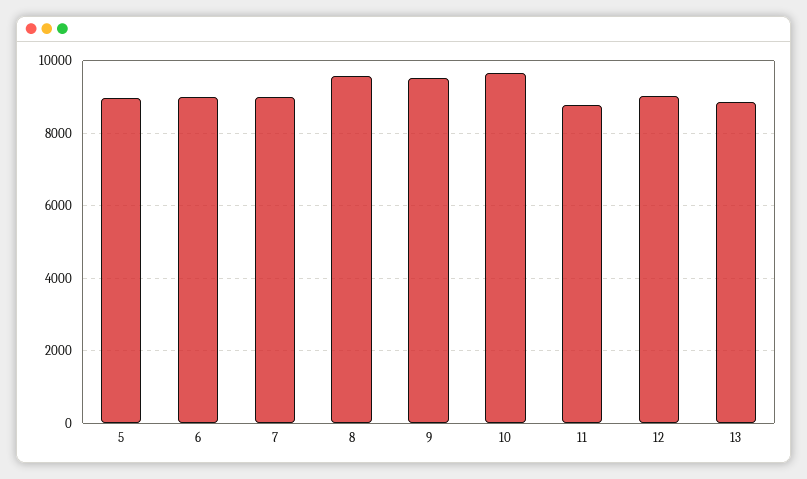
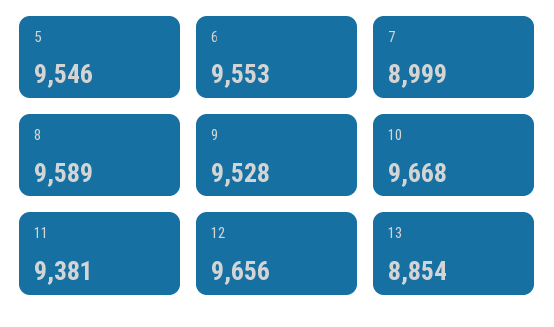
5: 9000 -> 9546
6: 9000 -> 9553
11: 8800 -> 9381
12: 9000 -> 9656

